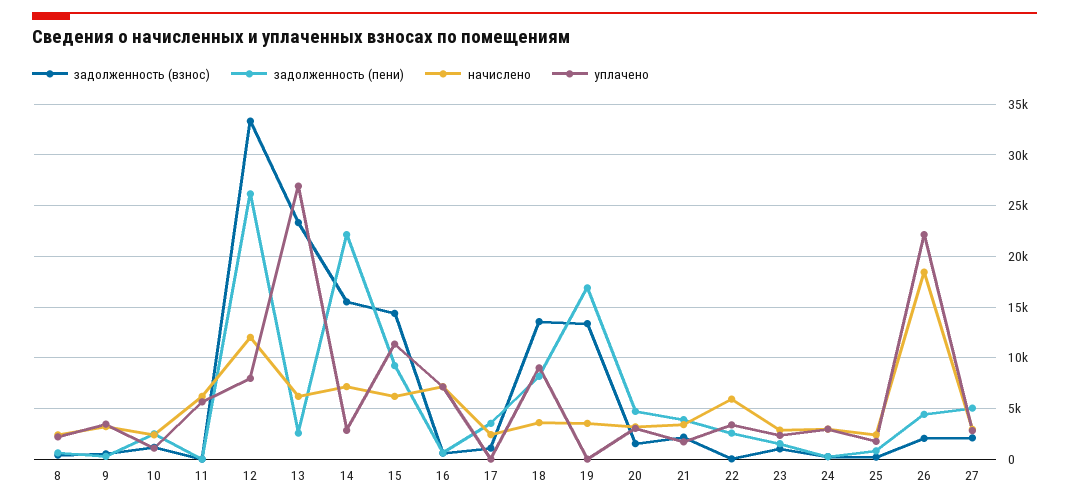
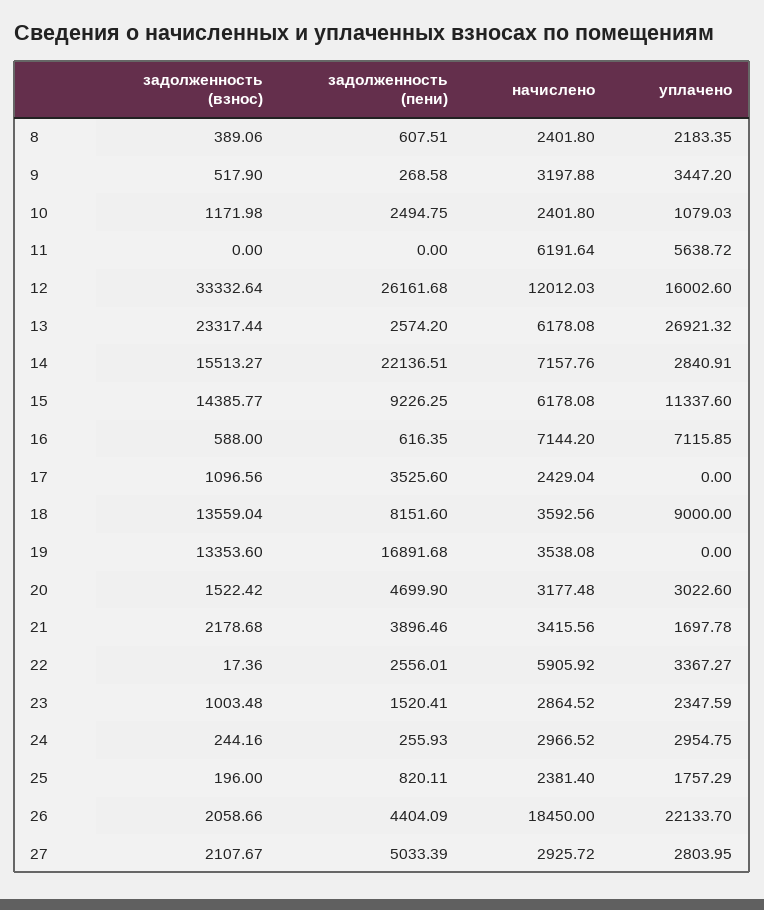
уплачено, 12: 8000 -> 16002.6

